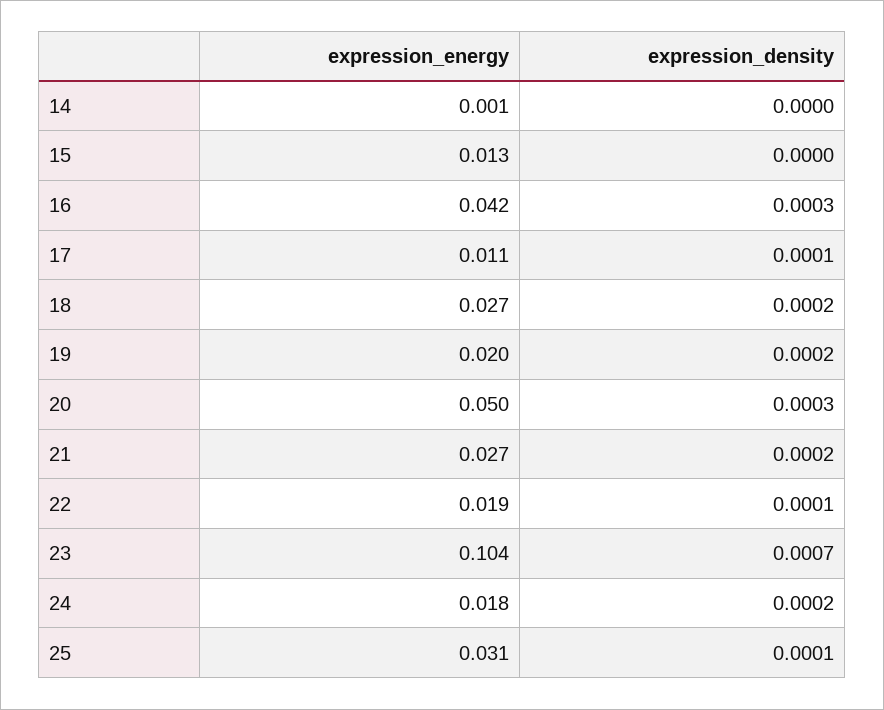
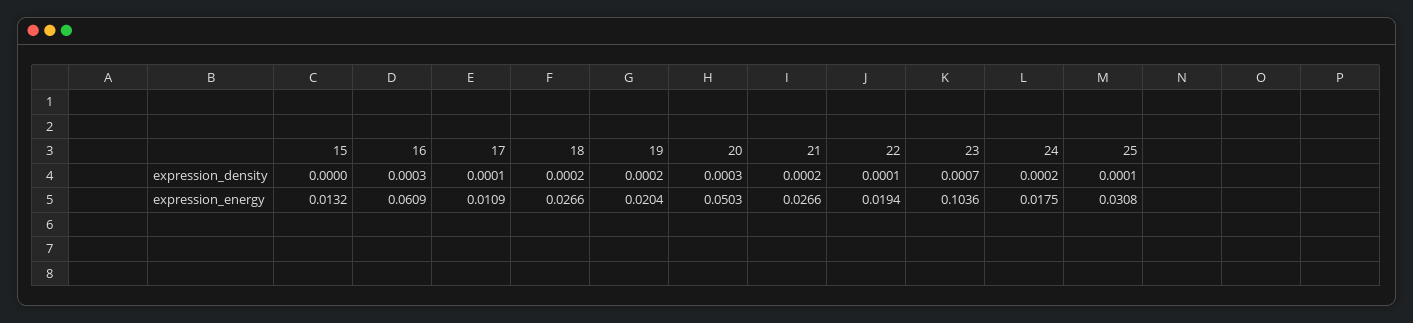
expression_energy, 14: 0.001 -> none
expression_density, 14: 0 -> none
expression_energy, 16: 0.042 -> 0.0609

